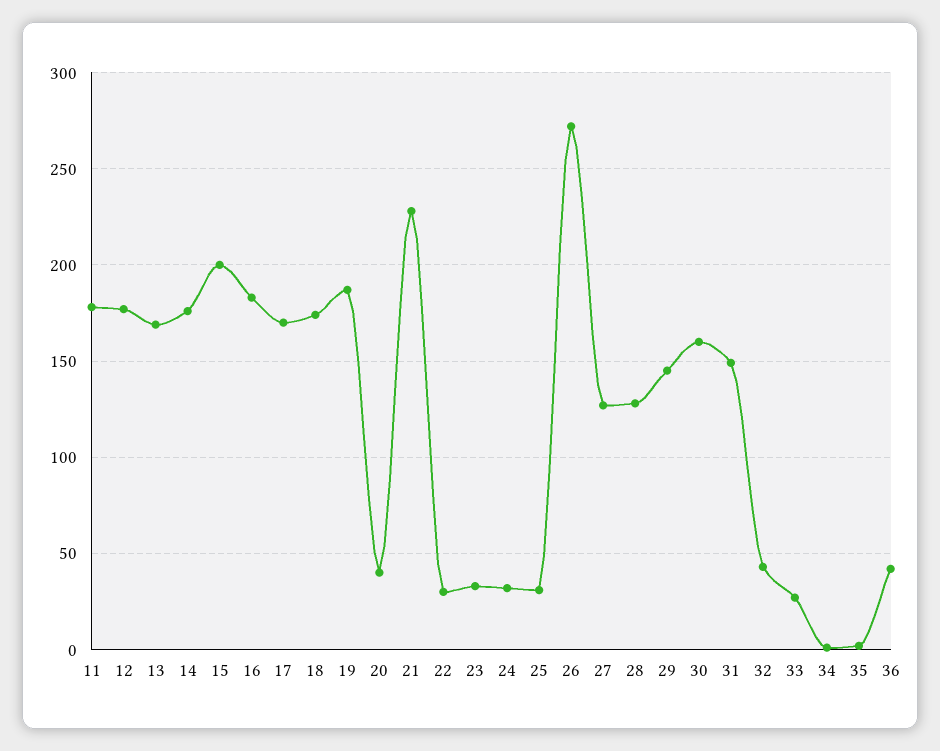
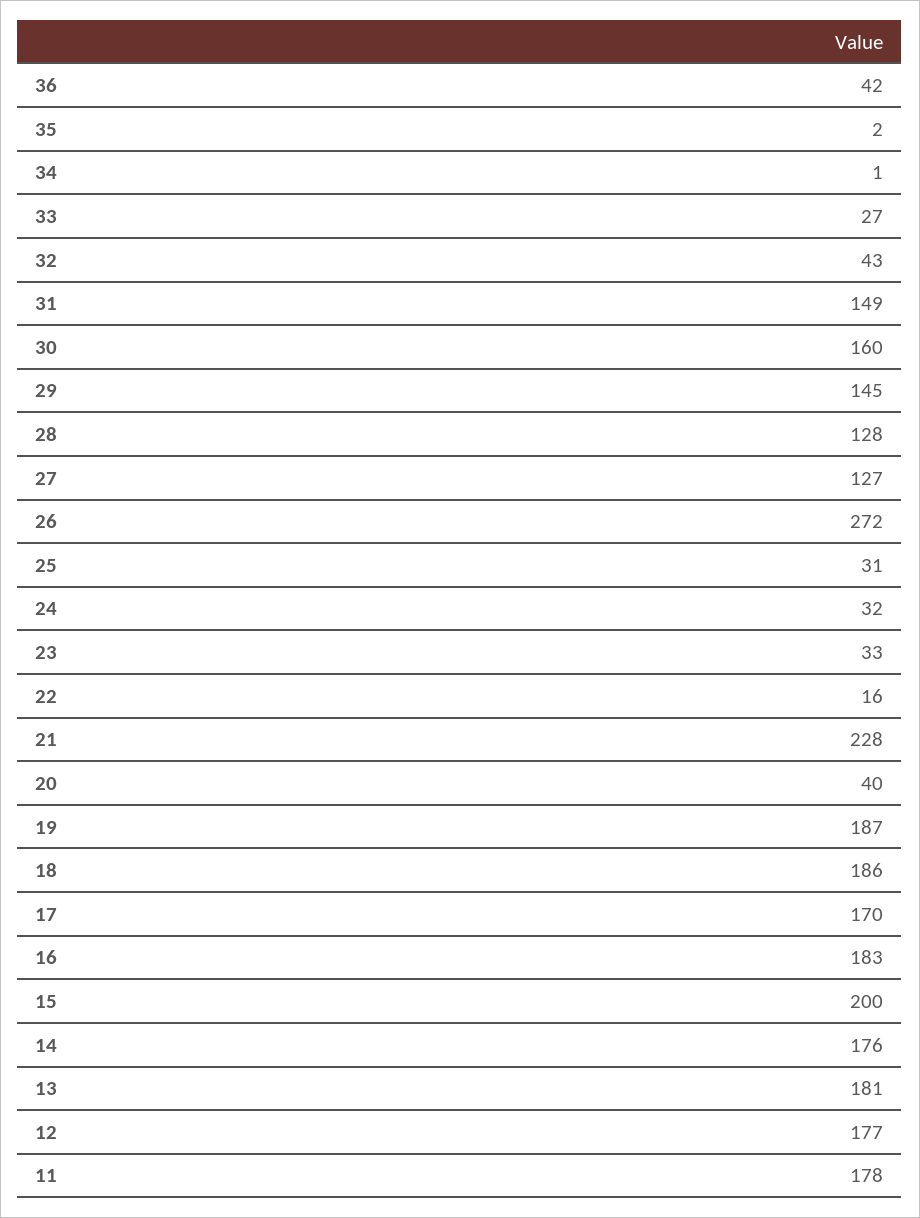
13: 170 -> 181
18: 175 -> 186
22: 30 -> 16

